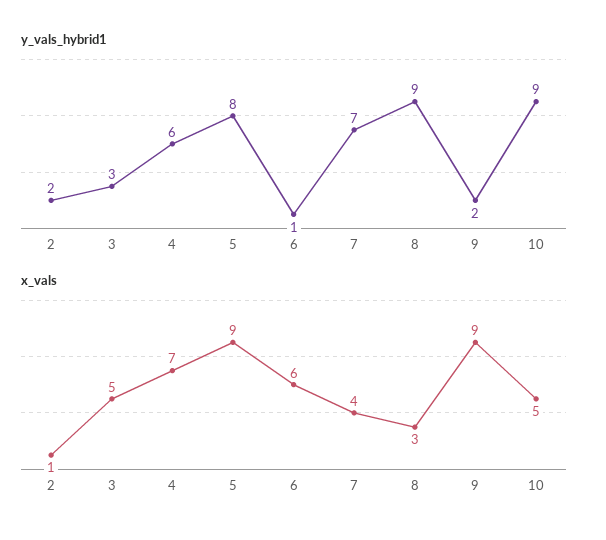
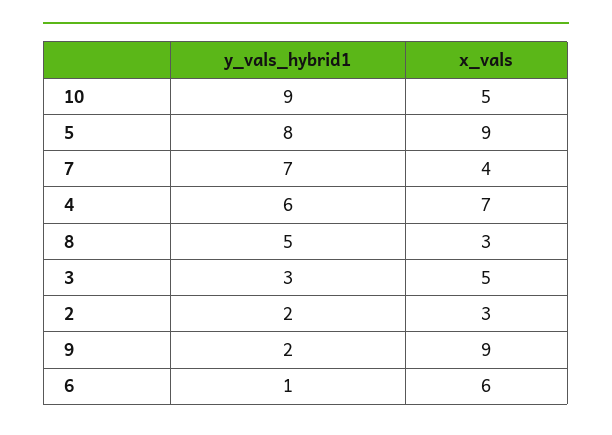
y_vals_hybrid1, 8: 9 -> 5
x_vals, 2: 1 -> 3

